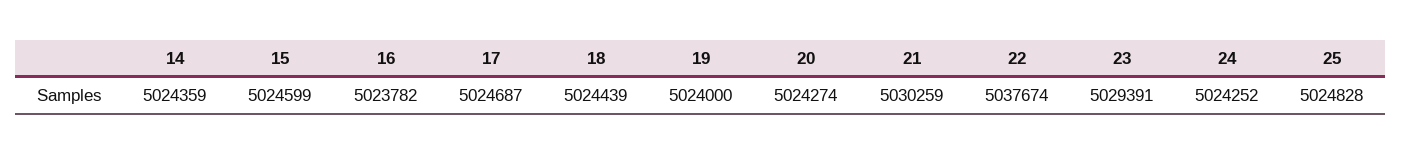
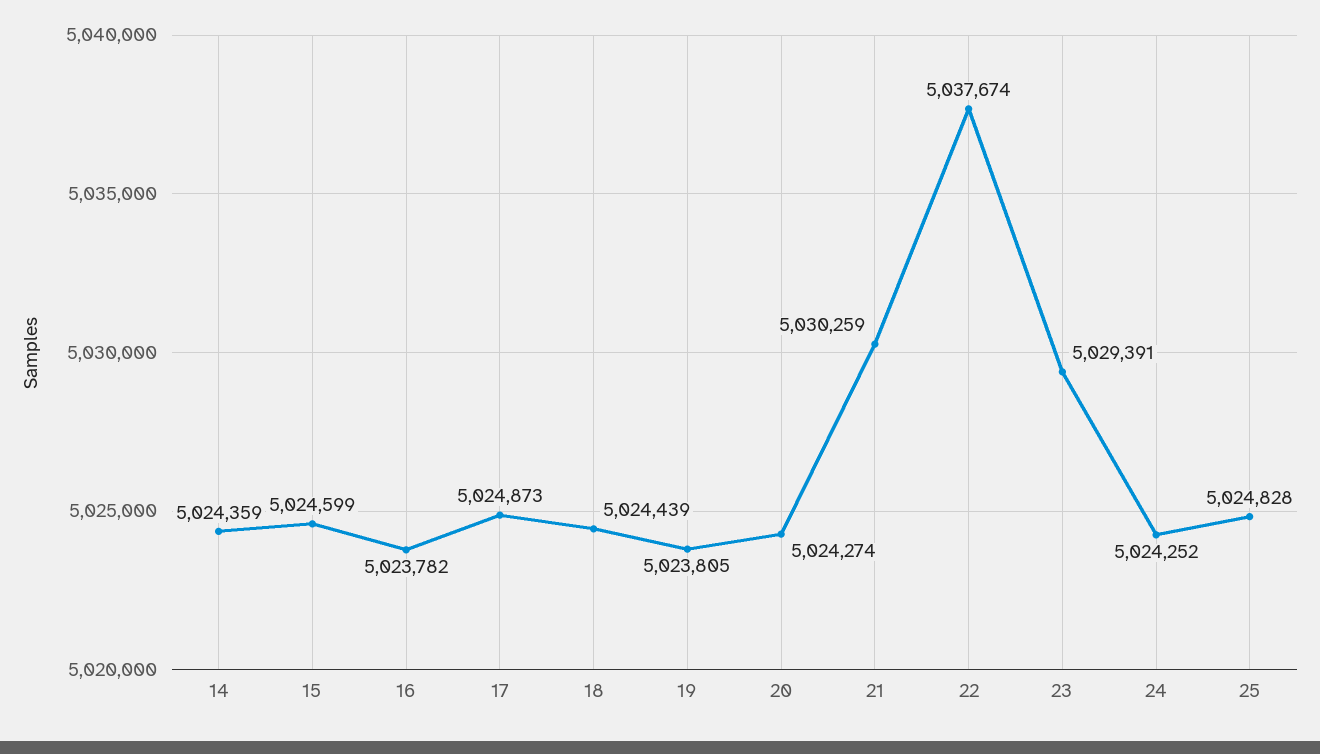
17: 5024687 -> 5024873
19: 5024000 -> 5023805

